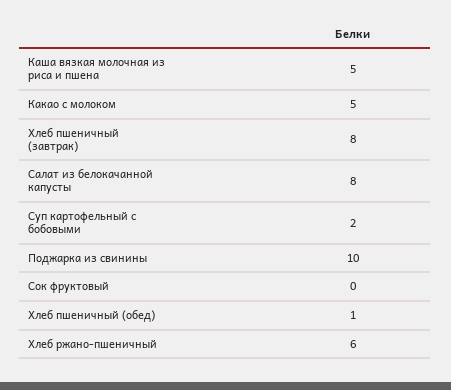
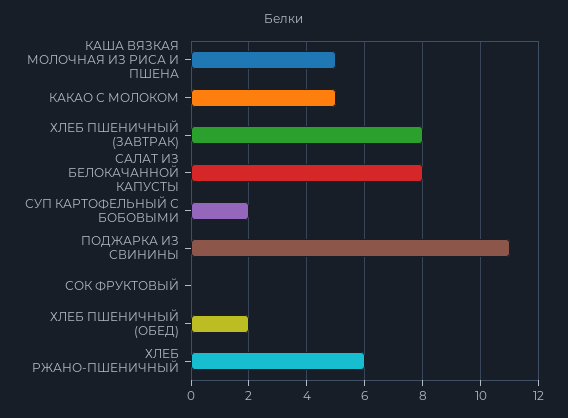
Поджарка из свинины: 10 -> 11
Хлеб пшеничный (обед): 1 -> 2

